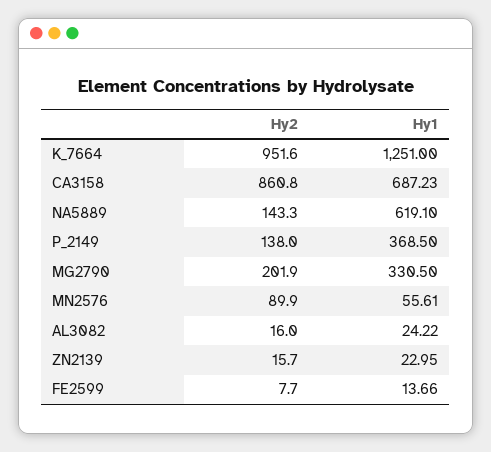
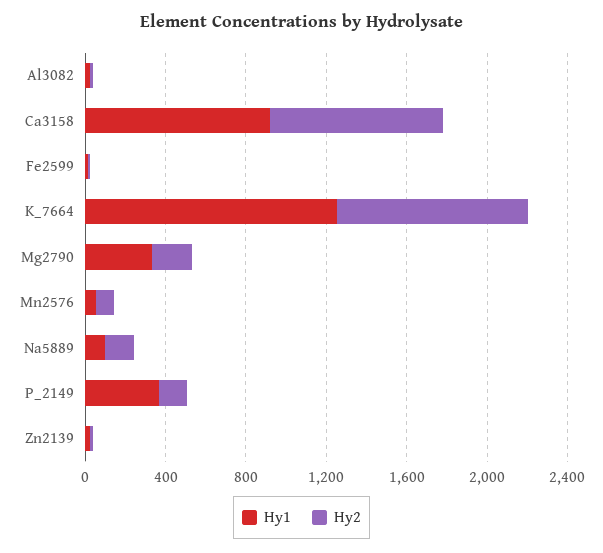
Hy1, CA3158: 687.23 -> 900
Hy1, NA5889: 619.1 -> 100

